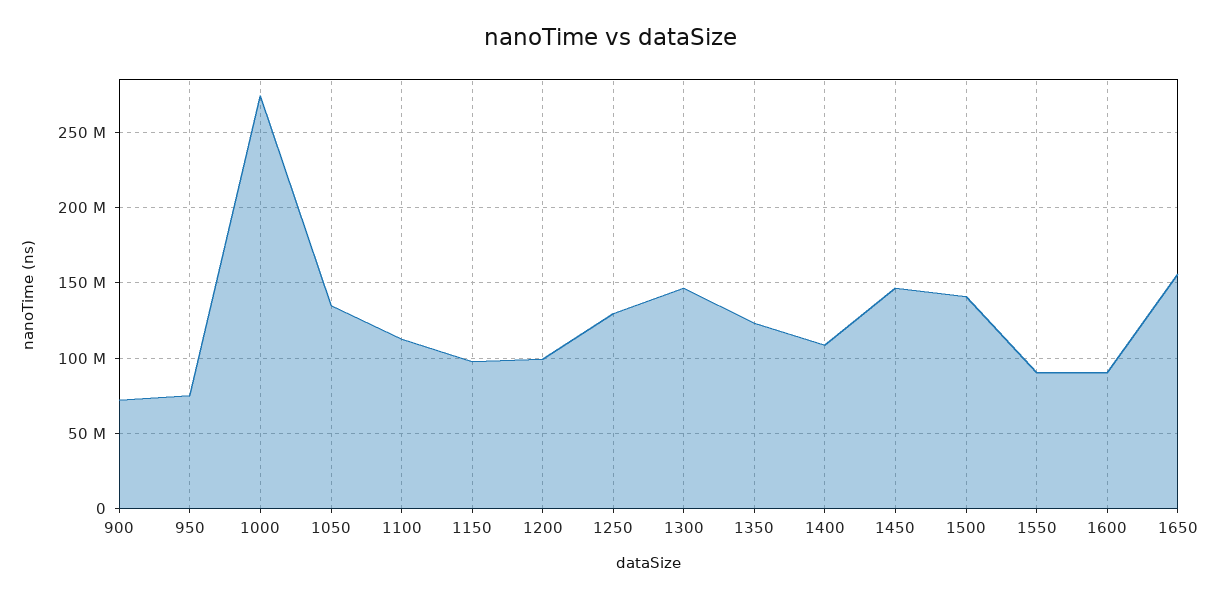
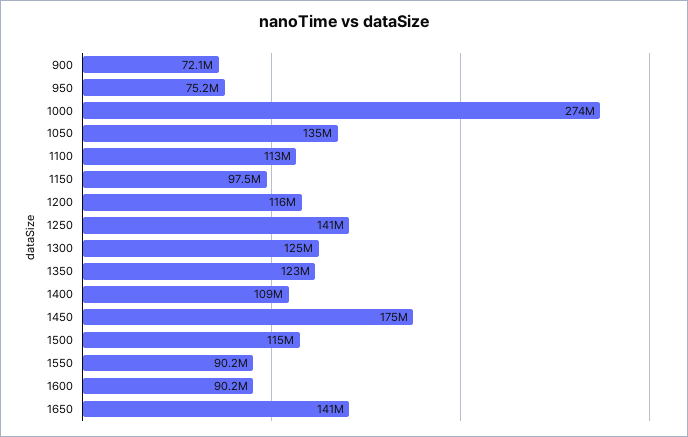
1200: 100000000 -> 116000000
1250: 130000000 -> 141000000
1300: 145000000 -> 125000000
1450: 145000000 -> 175000000
1500: 140000000 -> 115000000
1650: 155000000 -> 141000000

